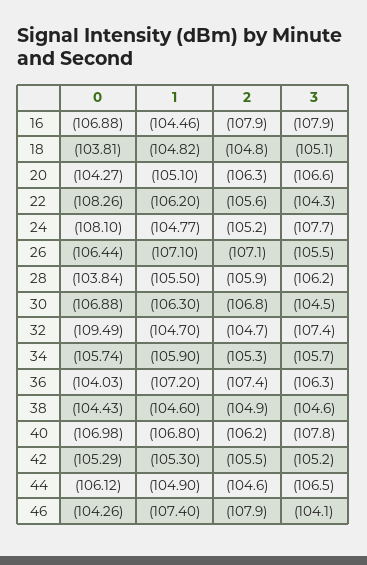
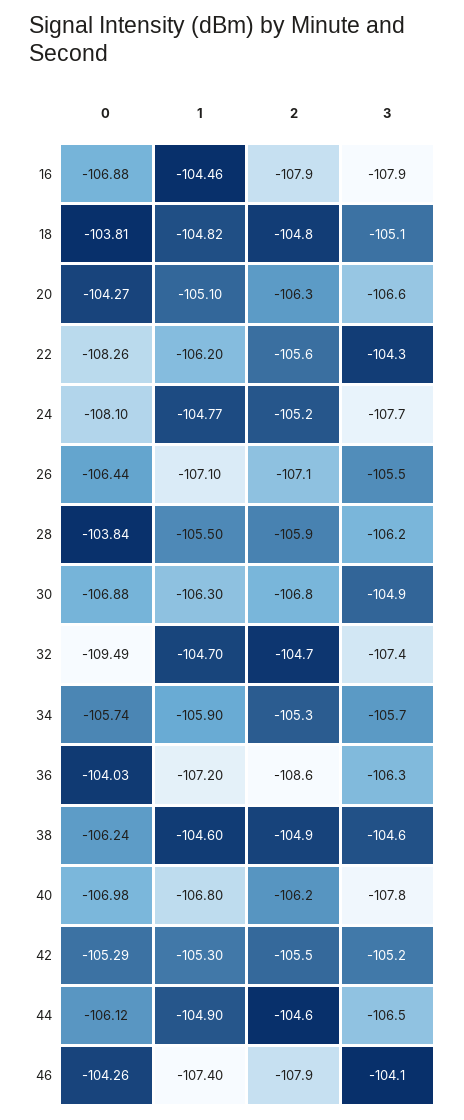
3, 30: -104.5 -> -104.9
2, 36: -107.4 -> -108.6
0, 38: -104.43 -> -106.24

